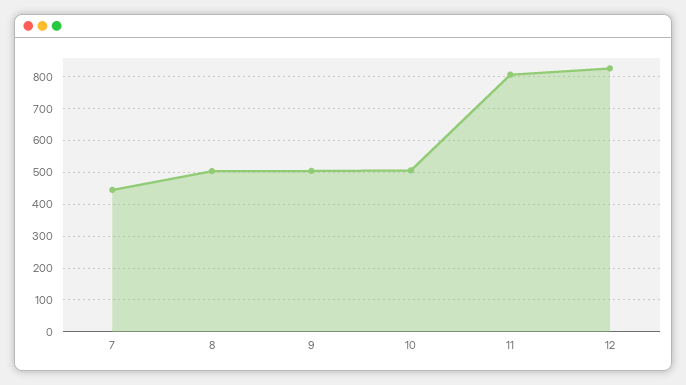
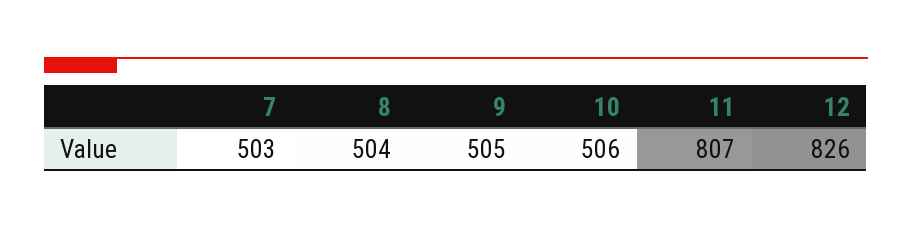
7: 440 -> 503

